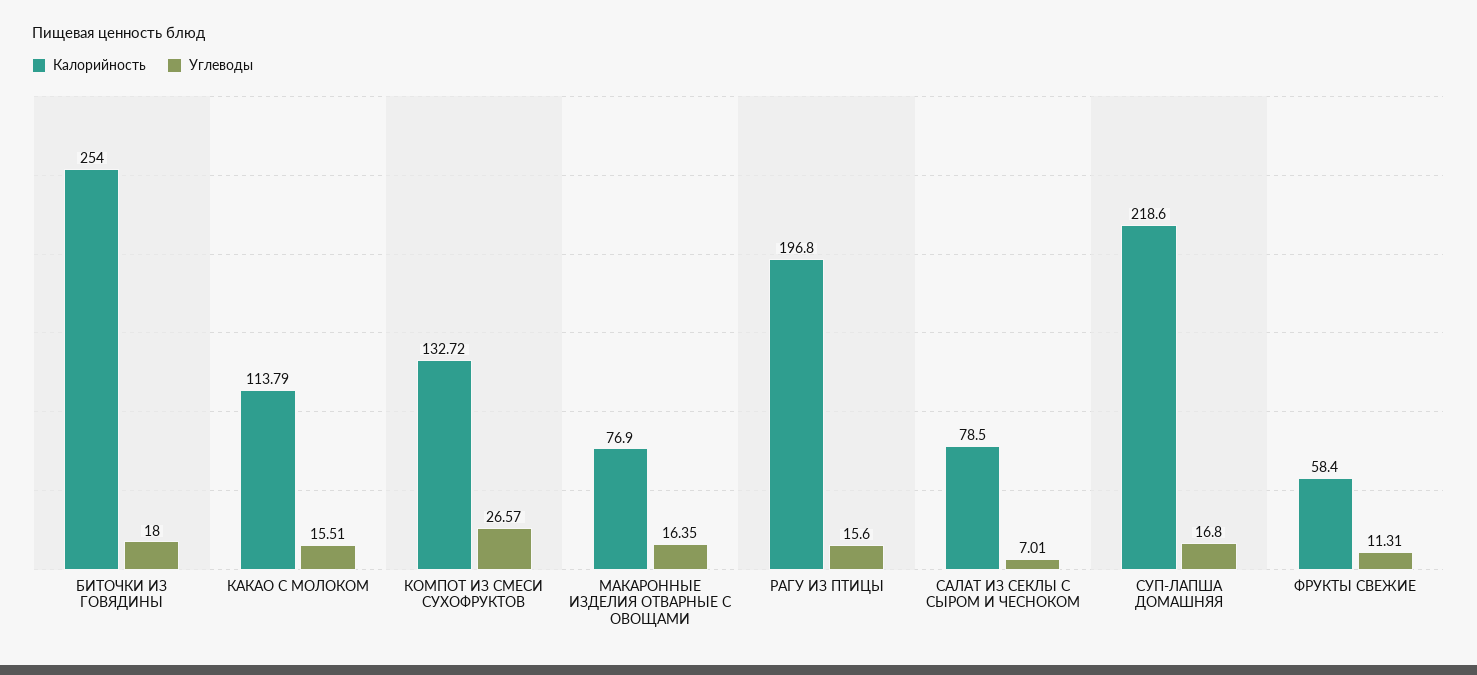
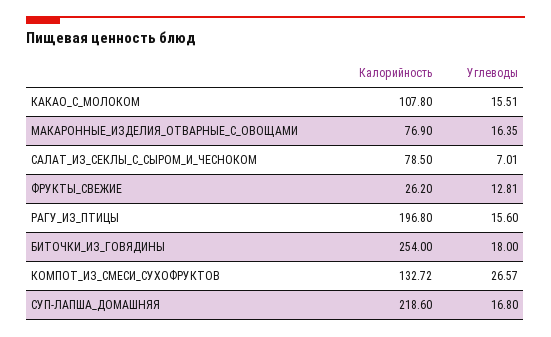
Калорийность, КАКАО С МОЛОКОМ: 113.79 -> 107.8
Калорийность, ФРУКТЫ СВЕЖИЕ: 58.4 -> 26.2
Углеводы, ФРУКТЫ СВЕЖИЕ: 11.31 -> 12.81

